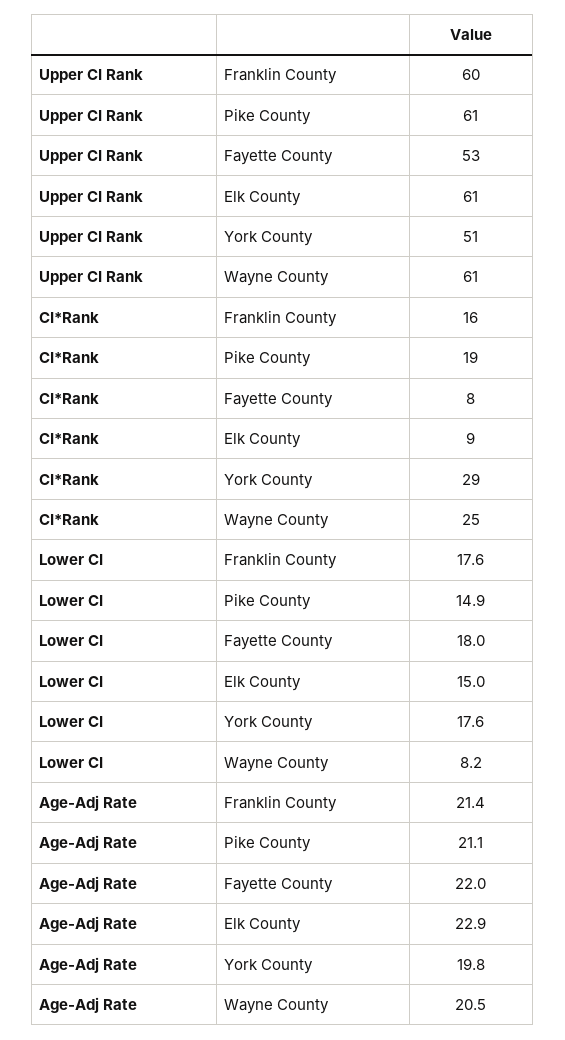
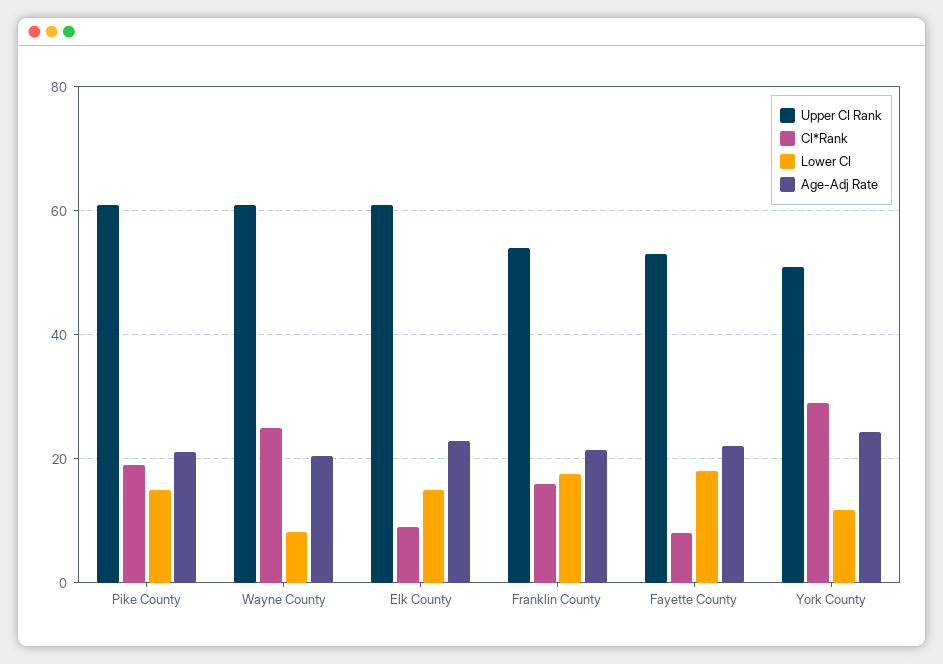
Upper CI Rank, Franklin County: 60 -> 54
Lower CI, York County: 17.6 -> 12
Age-Adj Rate, York County: 19.8 -> 24

